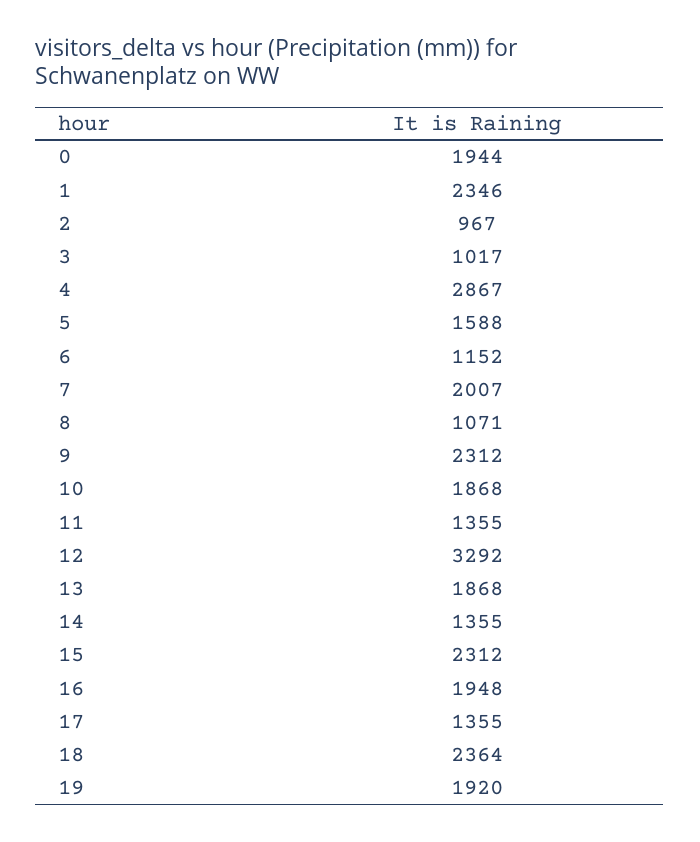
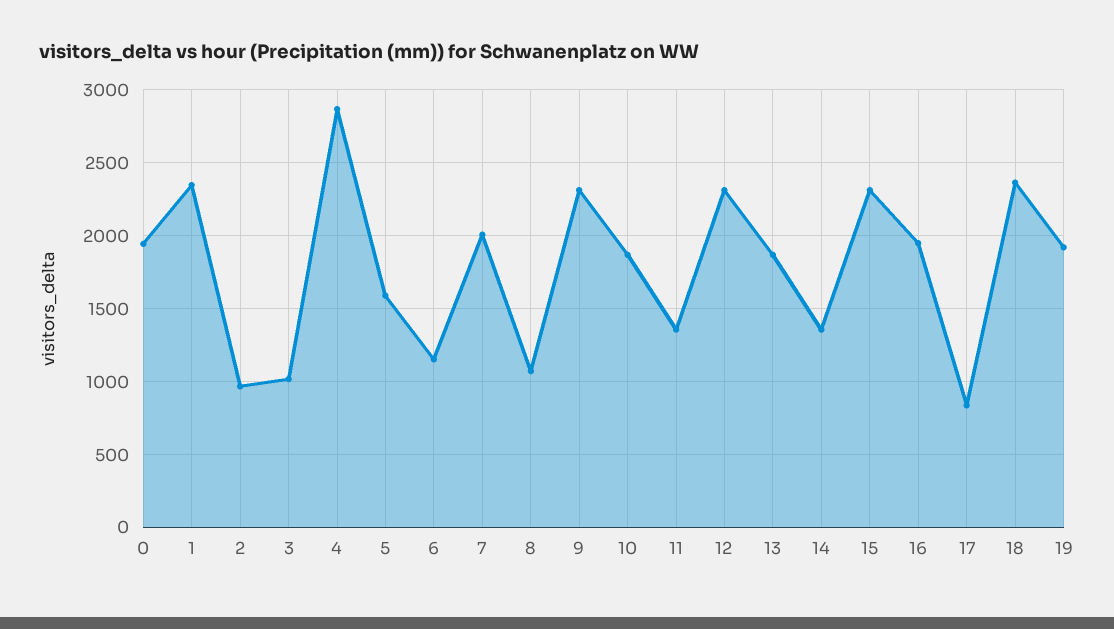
12: 3292 -> 2300
17: 1355 -> 850

